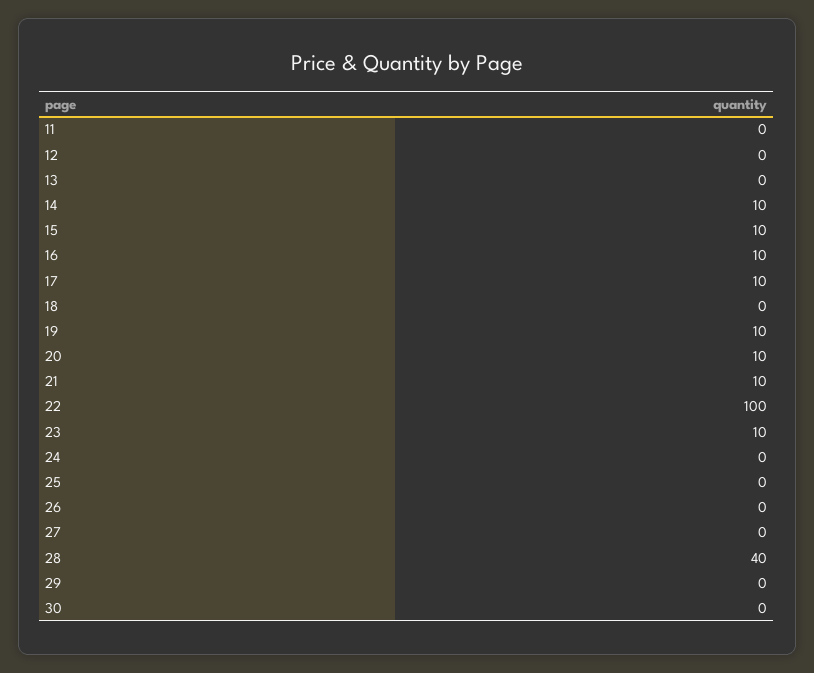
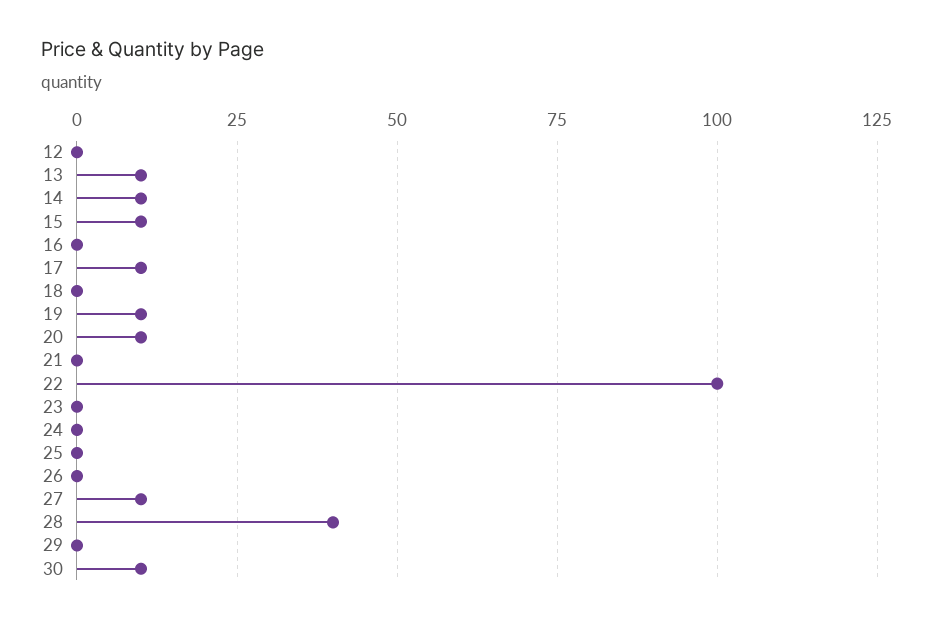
11: 0 -> none
13: 0 -> 10
16: 10 -> 0
21: 10 -> 0
23: 10 -> 0
27: 0 -> 10
30: 0 -> 10

